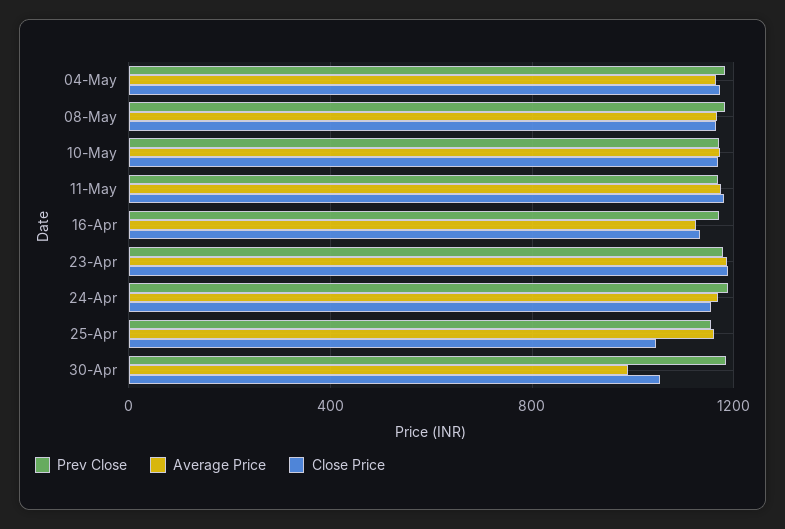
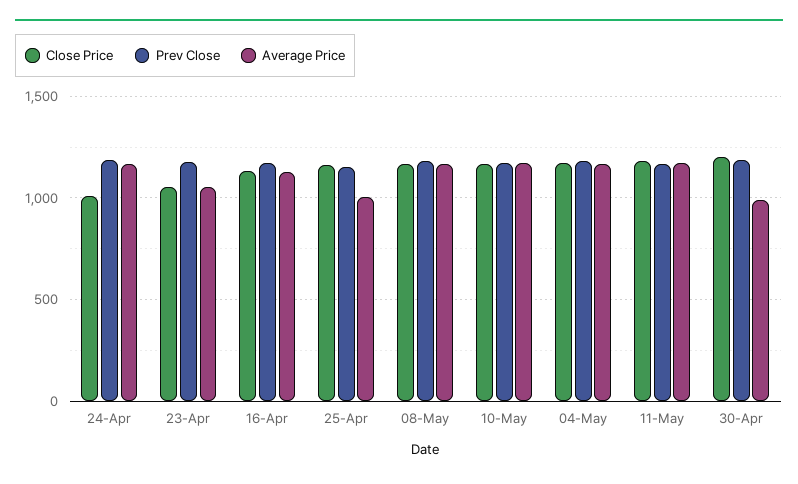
Average Price, 23-Apr: 1200 -> 1050
Close Price, 23-Apr: 1200 -> 1050
Close Price, 24-Apr: 1150 -> 1000
Average Price, 25-Apr: 1150 -> 1000
Close Price, 25-Apr: 1050 -> 1150
Close Price, 30-Apr: 1050 -> 1200

